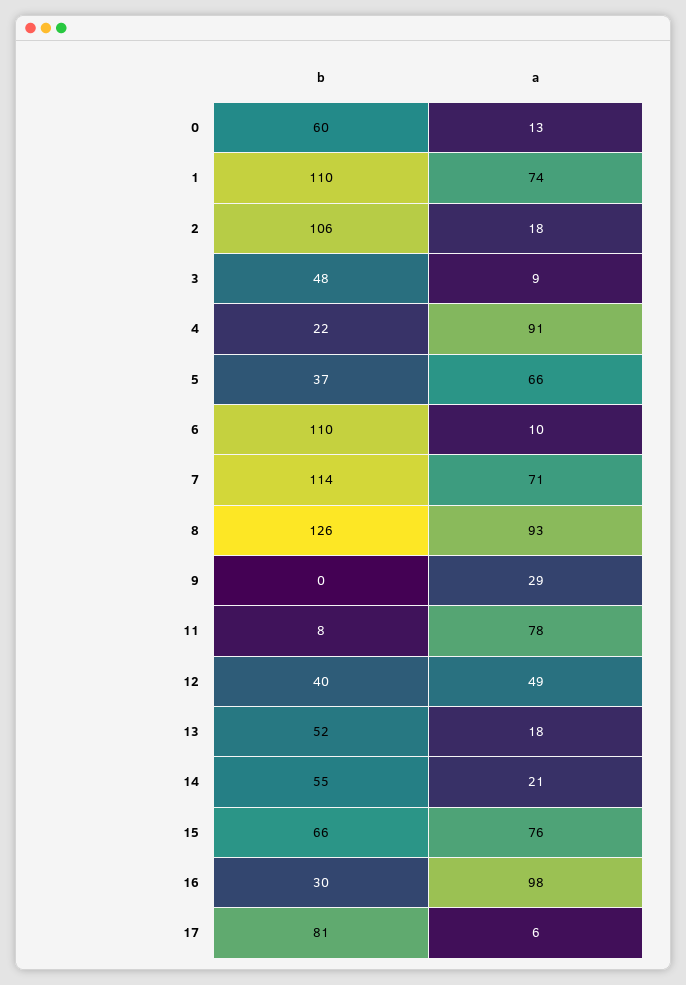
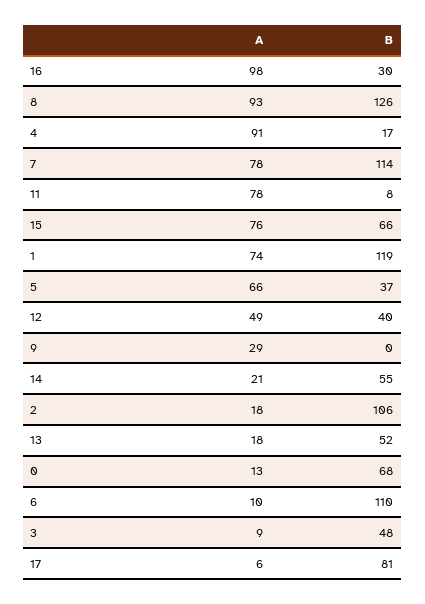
b, 0: 60 -> 68
b, 1: 110 -> 119
b, 4: 22 -> 17
a, 7: 71 -> 78

